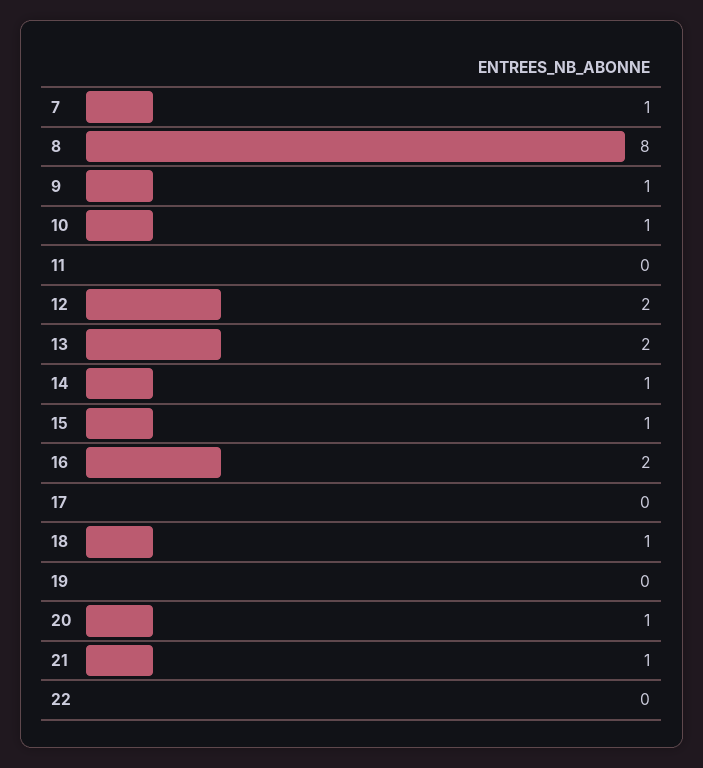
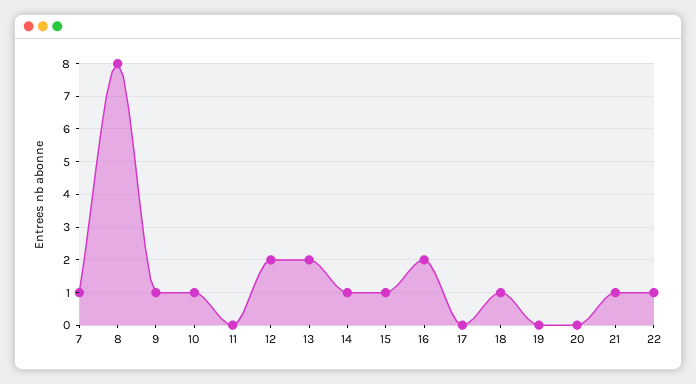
20: 1 -> 0
22: 0 -> 1

